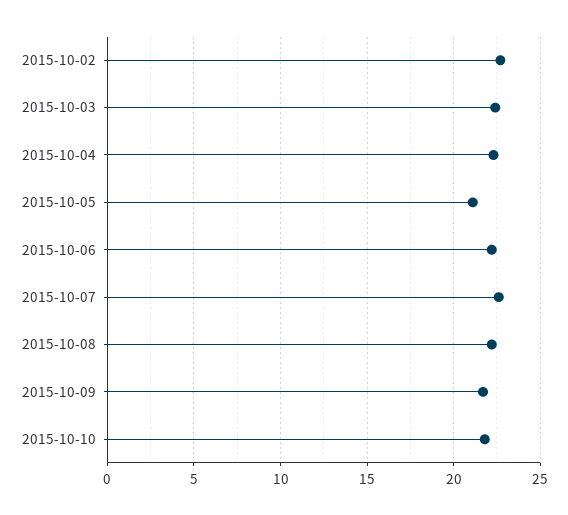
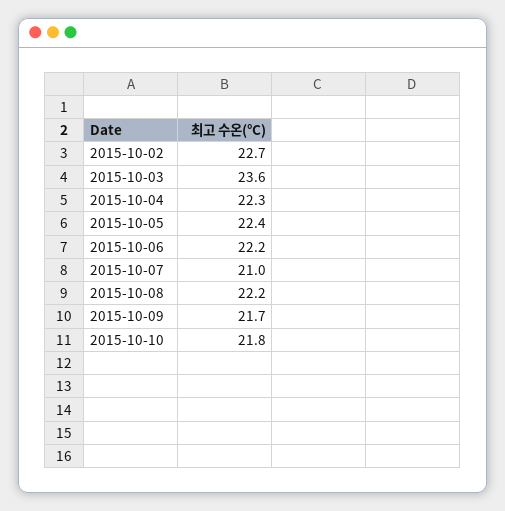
2015-10-03: 22.5 -> 23.6
2015-10-05: 21 -> 22.4
2015-10-07: 22.5 -> 21

